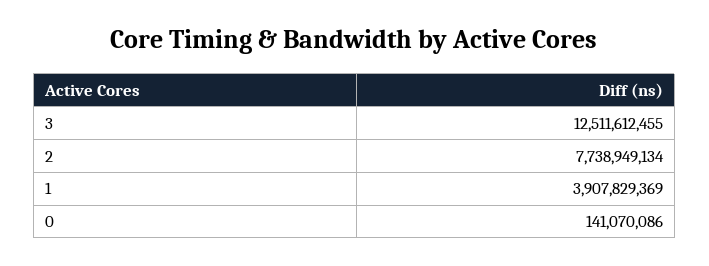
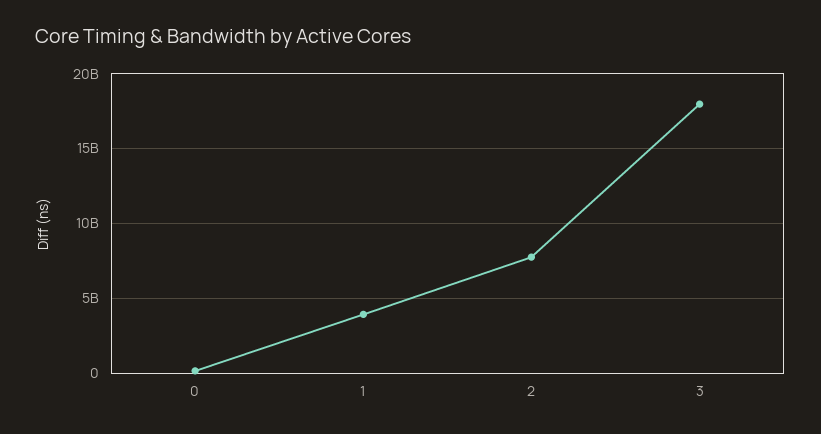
3: 12511612455 -> 18000000000

